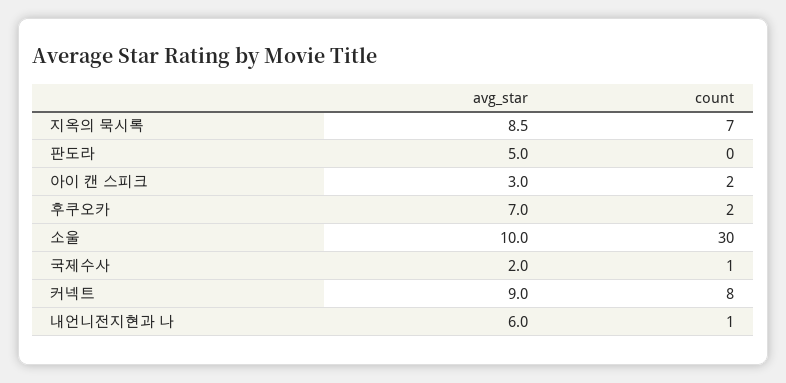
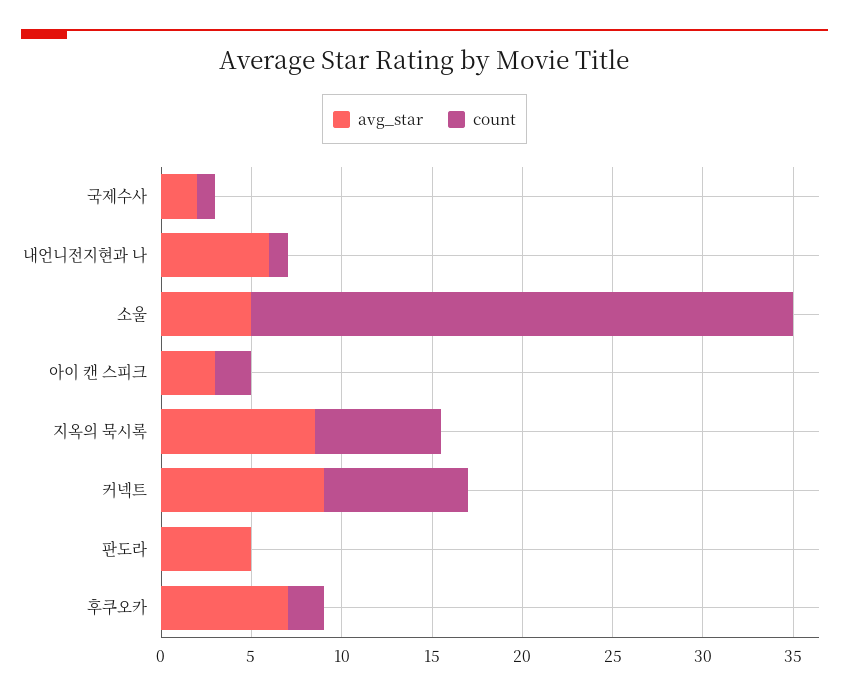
avg_star, 소울: 10 -> 5

